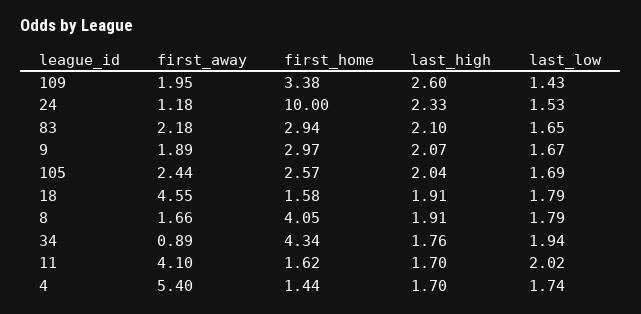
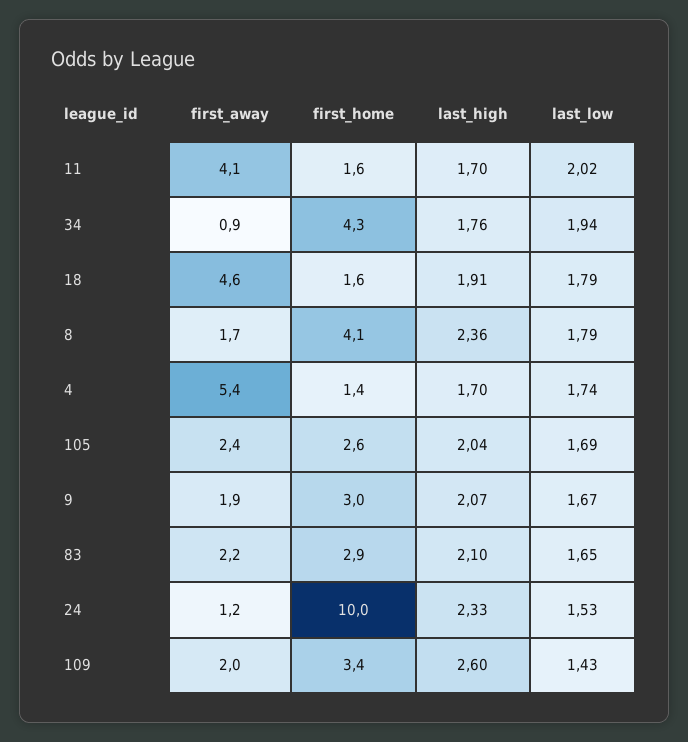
last_high, 8: 1.91 -> 2.36

